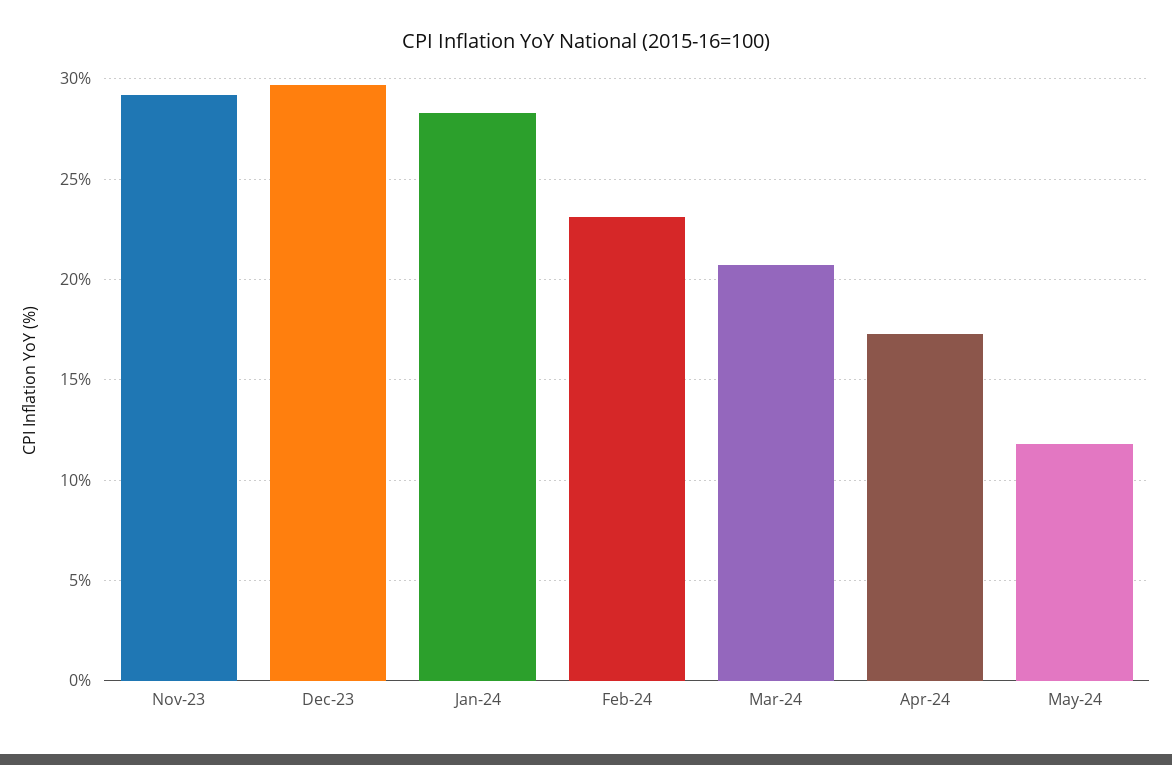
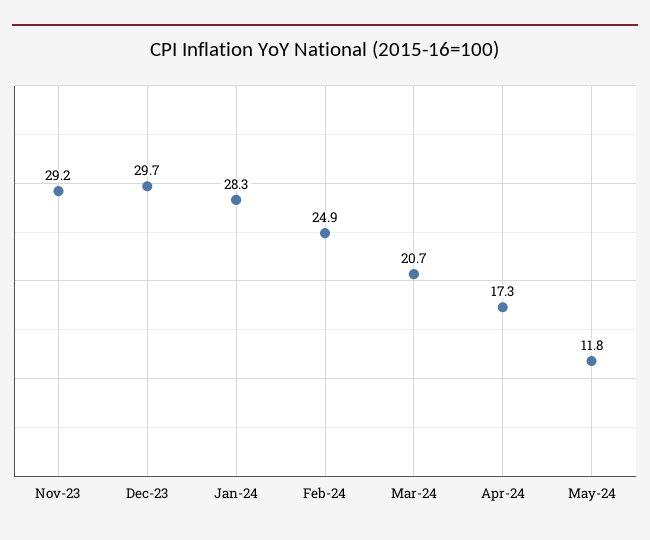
Feb-24: 23 -> 24.9

